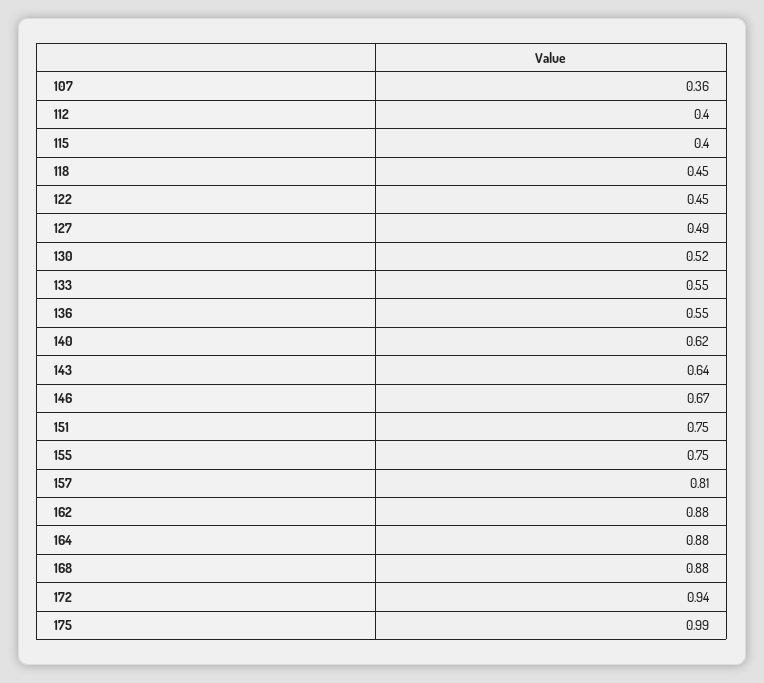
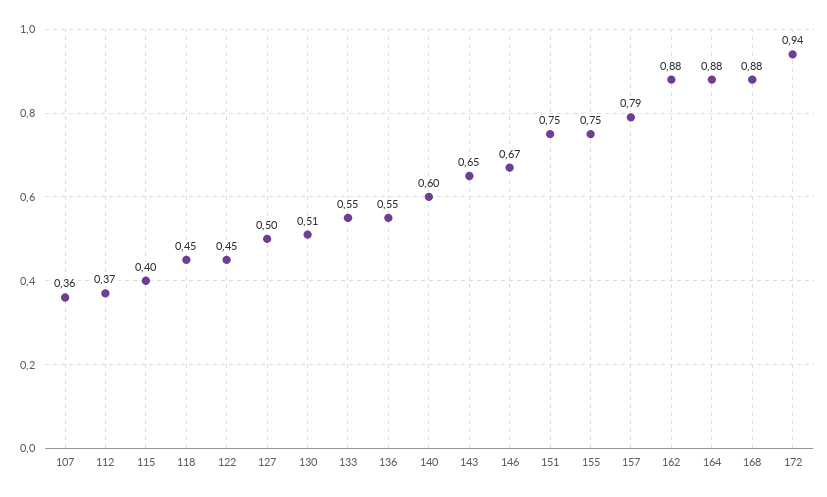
112: 0.4 -> 0.37
127: 0.49 -> 0.5
130: 0.52 -> 0.51
140: 0.62 -> 0.6
143: 0.64 -> 0.65
157: 0.81 -> 0.79
175: 0.99 -> none

